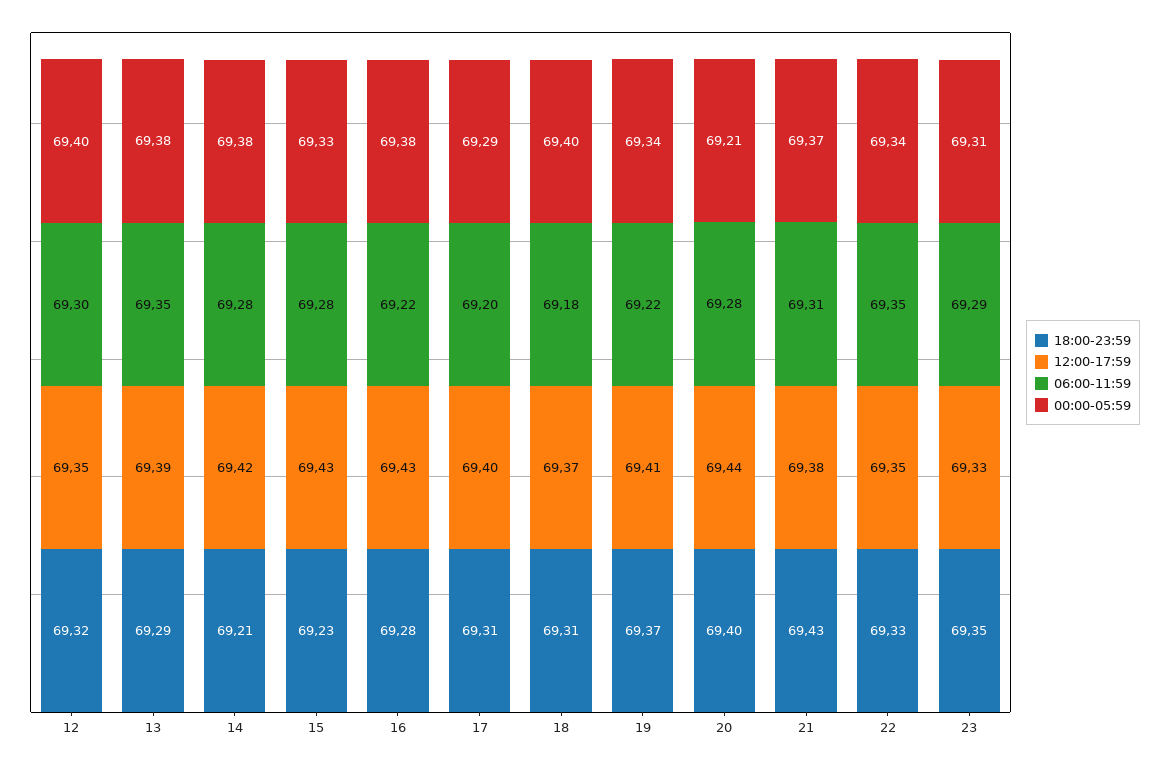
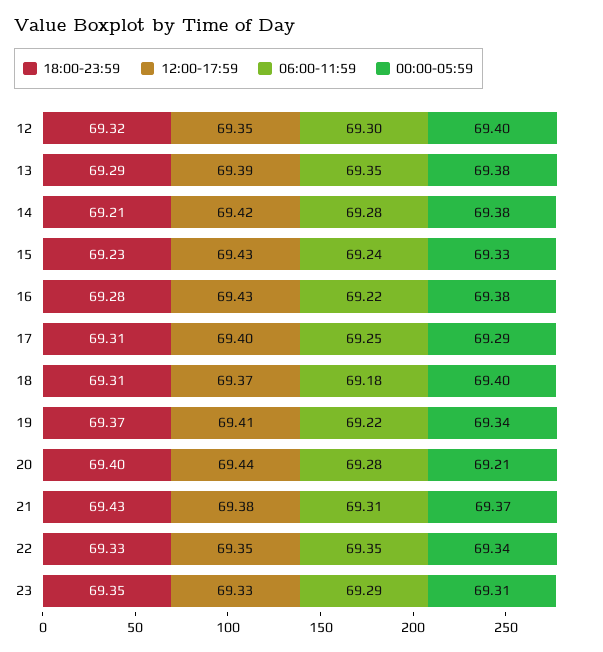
06:00-11:59, 15: 69.28 -> 69.24
06:00-11:59, 17: 69.2 -> 69.25

